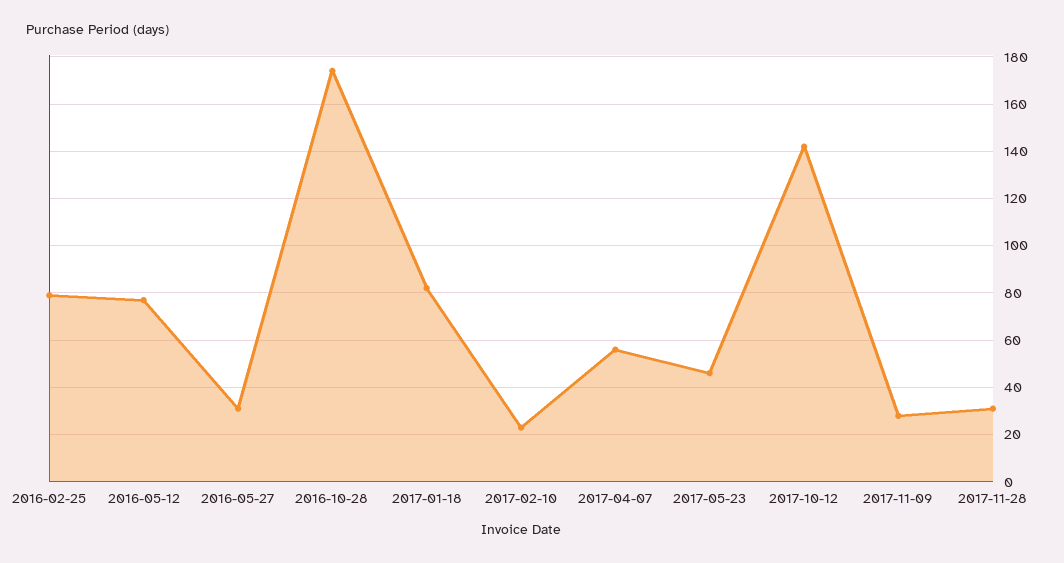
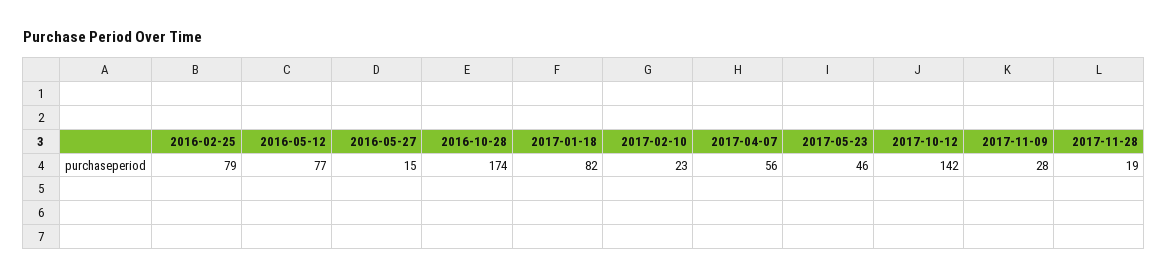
2016-05-27: 30 -> 15
2017-11-28: 30 -> 19

